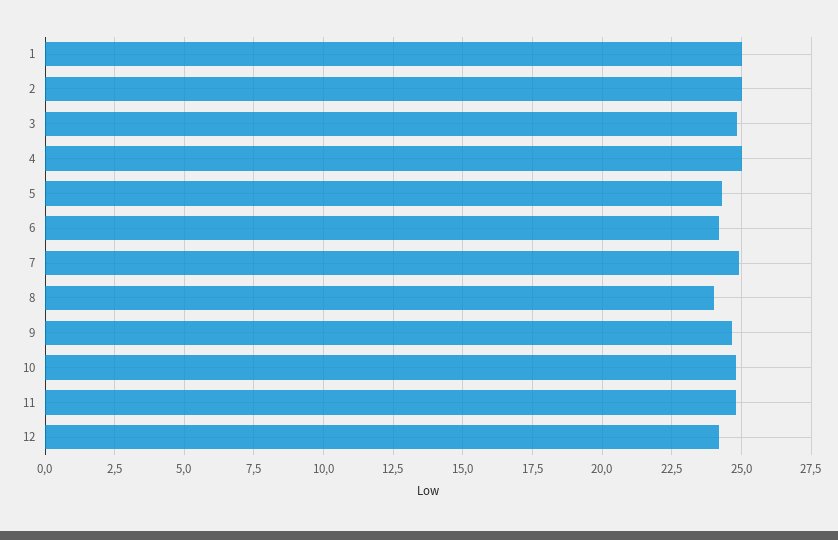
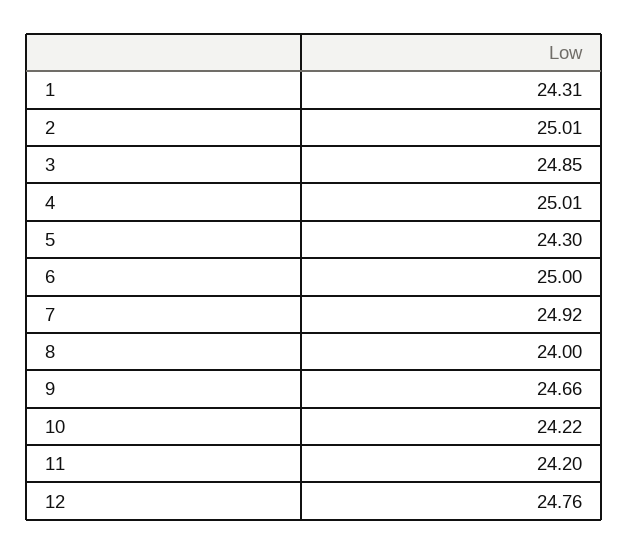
1: 25 -> 24.31
6: 24.25 -> 25
10: 24.75 -> 24.22
11: 24.75 -> 24.2
12: 24.25 -> 24.76

